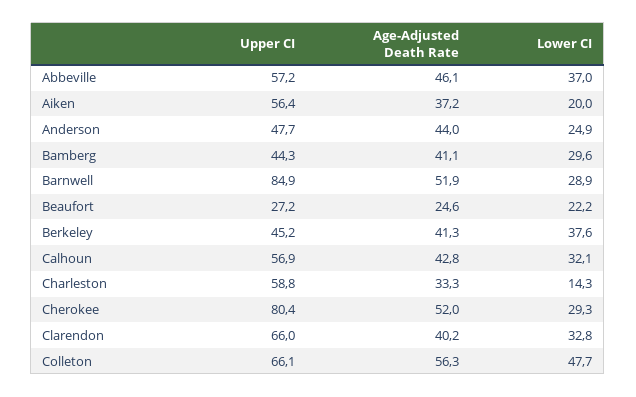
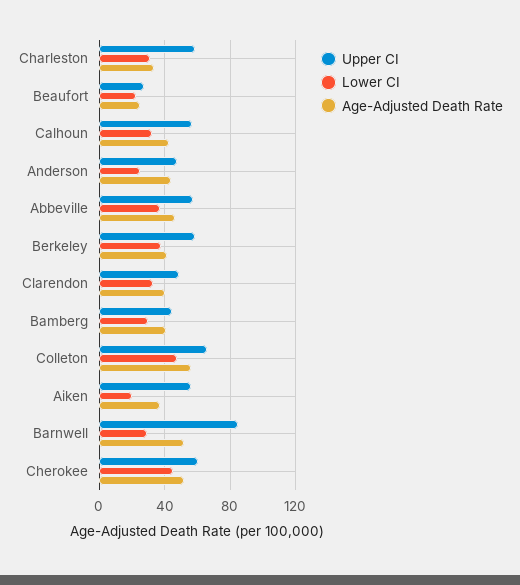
Upper CI, Berkeley: 45.2 -> 60
Lower CI, Charleston: 14.3 -> 30
Upper CI, Cherokee: 80.4 -> 60
Lower CI, Cherokee: 29.3 -> 45
Upper CI, Clarendon: 66 -> 50

